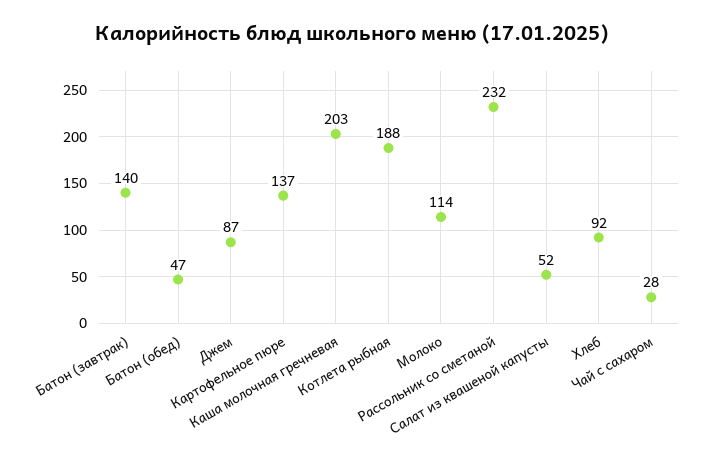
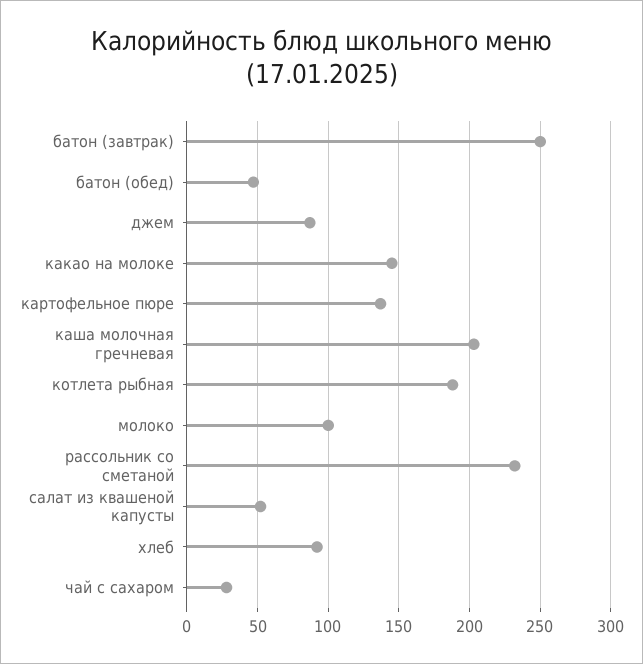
Батон (завтрак): 140 -> 250
Молоко: 114 -> 100
какао на молоке: none -> 145

